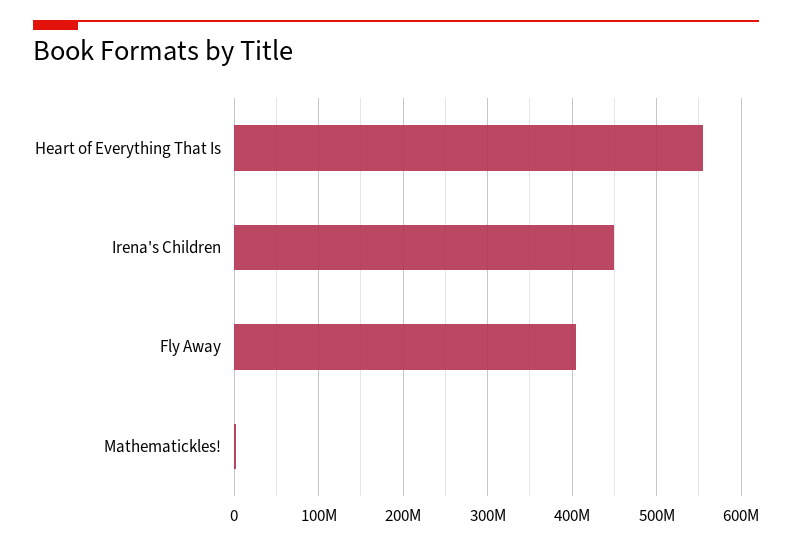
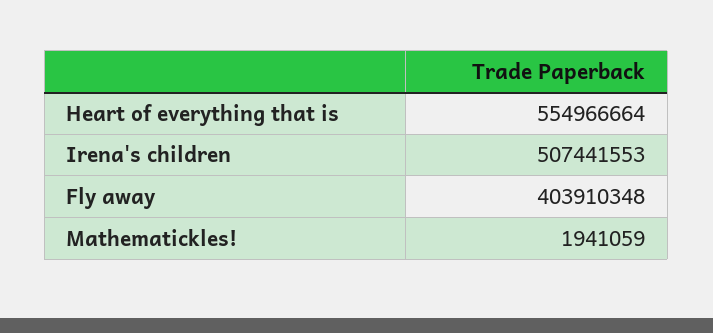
Irena's Children: 450000000 -> 507441553

